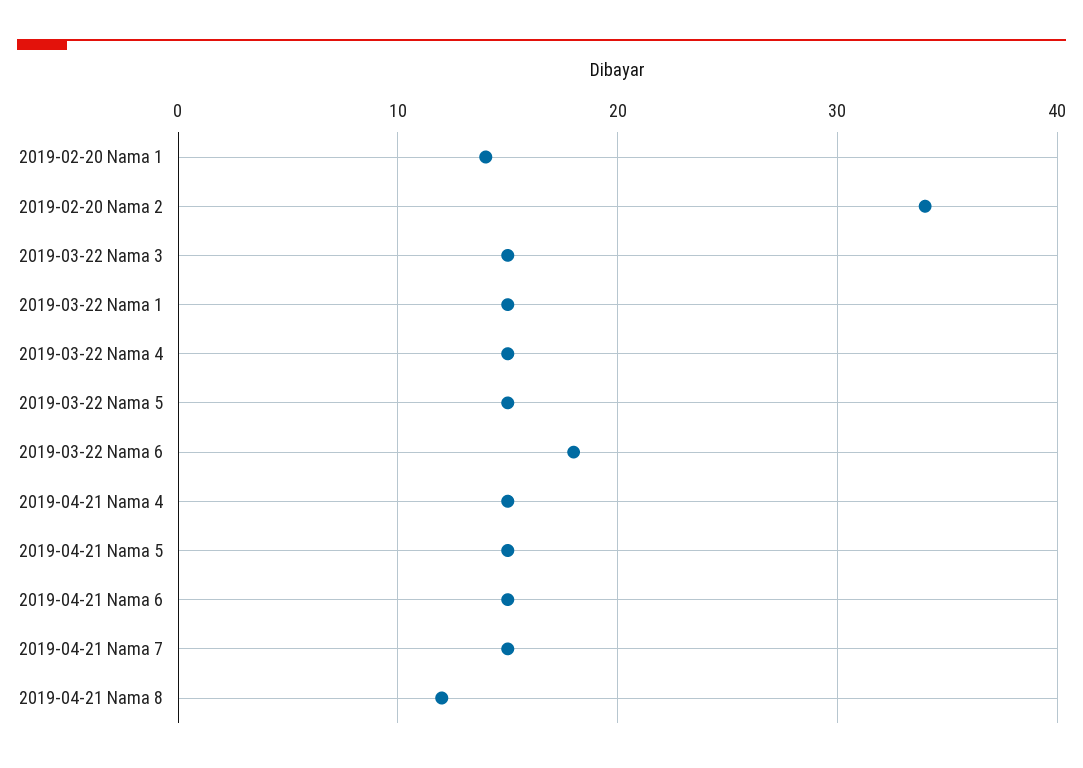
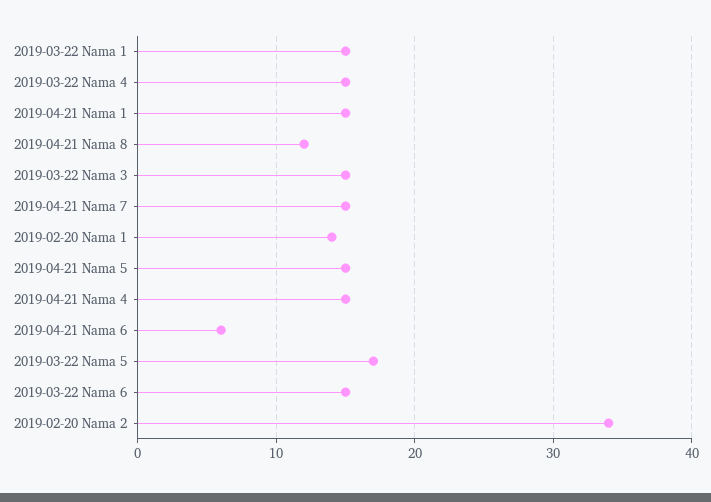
2019-03-22 Nama 5: 15 -> 17
2019-03-22 Nama 6: 18 -> 15
2019-04-21 Nama 6: 15 -> 6
2019-04-21 Nama 1: none -> 15

